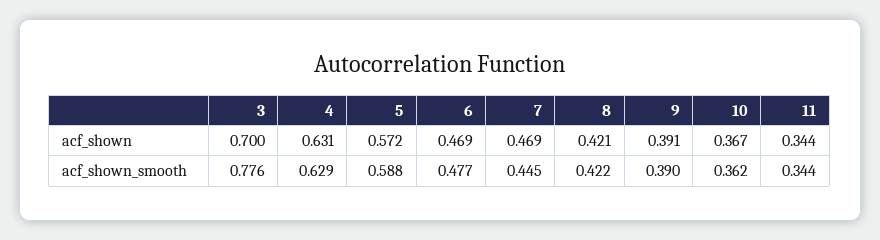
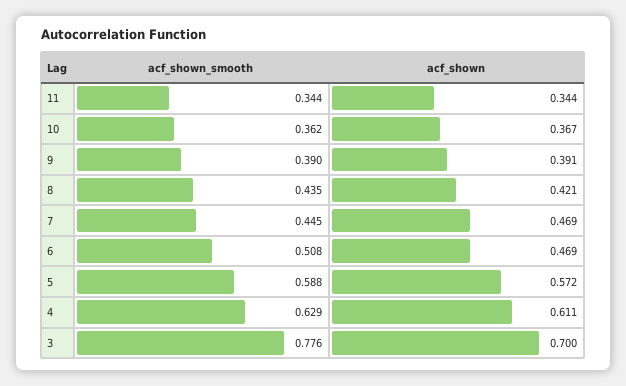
4, acf_shown: 0.631 -> 0.611
6, acf_shown_smooth: 0.477 -> 0.508
8, acf_shown_smooth: 0.422 -> 0.435

